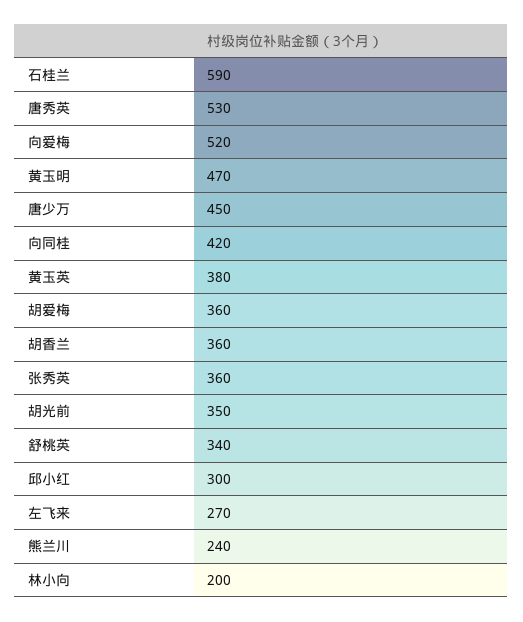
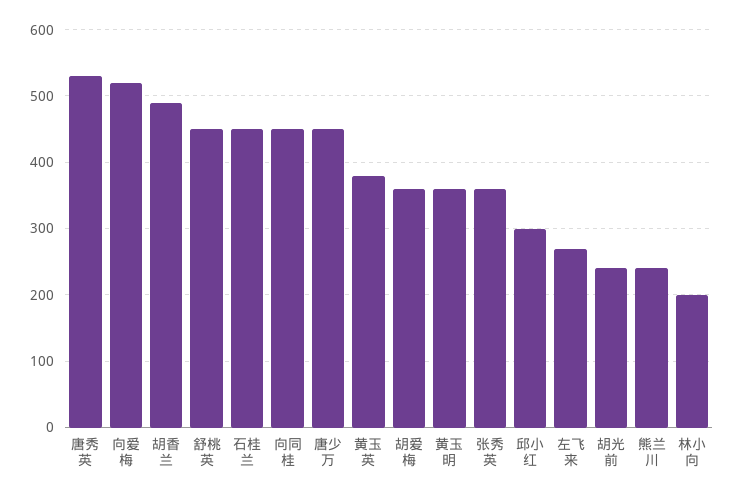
石桂兰: 590 -> 450
黄玉明: 470 -> 360
向同桂: 420 -> 450
胡香兰: 360 -> 490
胡光前: 350 -> 240
舒桃英: 340 -> 450

